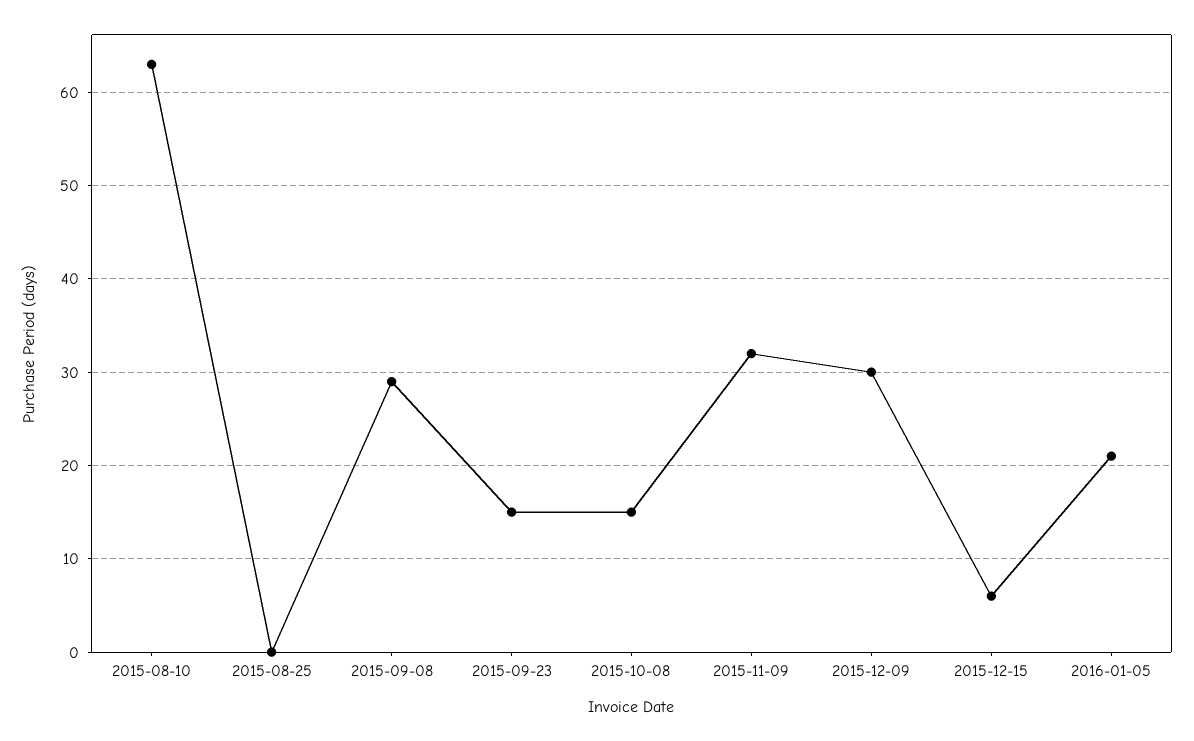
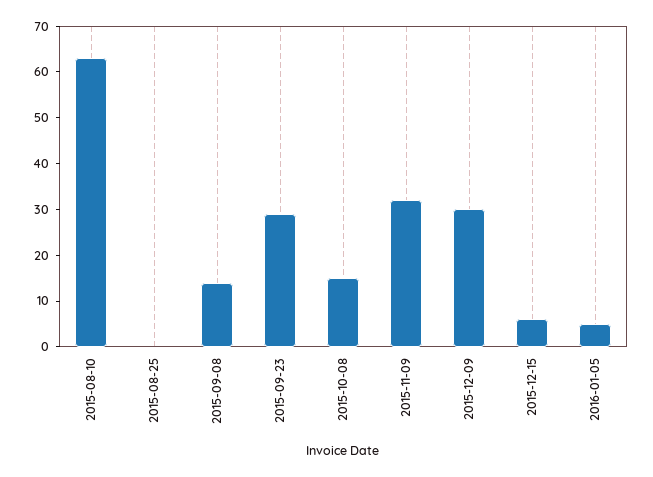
2015-09-08: 29 -> 15
2015-09-23: 15 -> 30
2016-01-05: 21 -> 5

